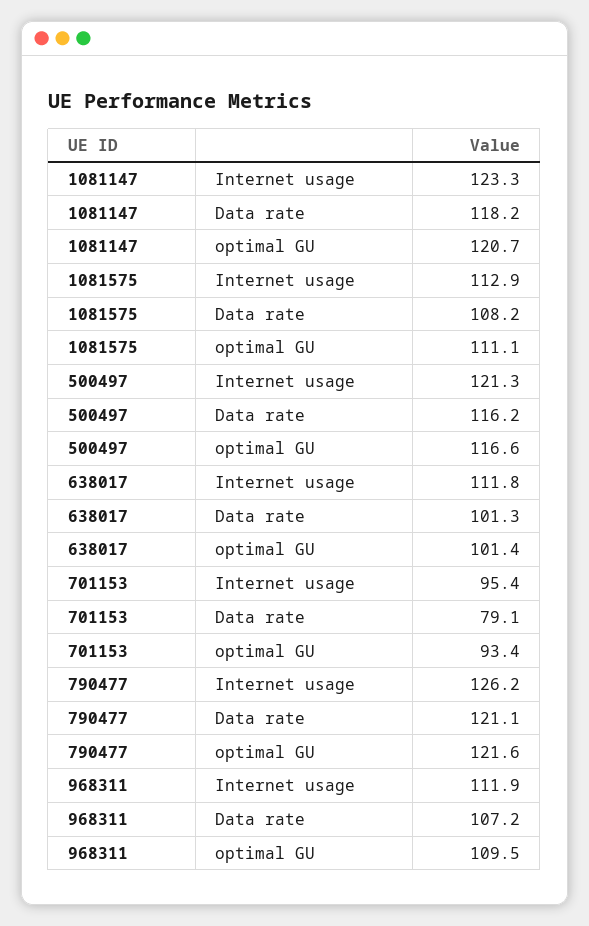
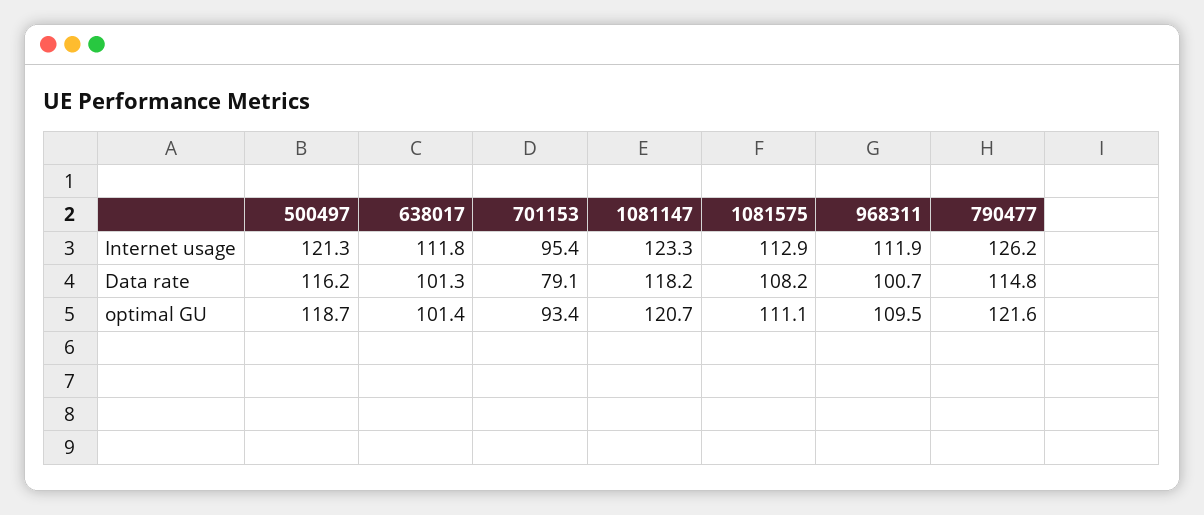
500497, optimal GU: 116.6 -> 118.7
790477, Data rate: 121.1 -> 114.8
968311, Data rate: 107.2 -> 100.7

